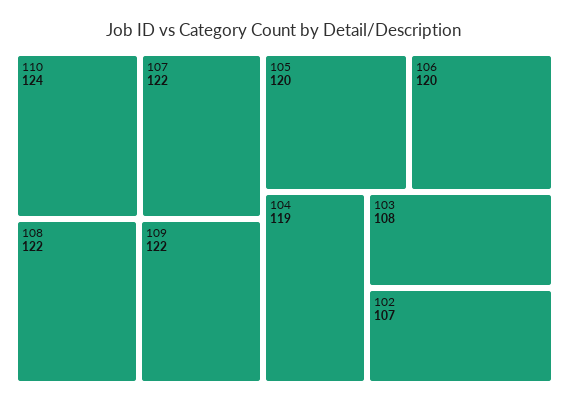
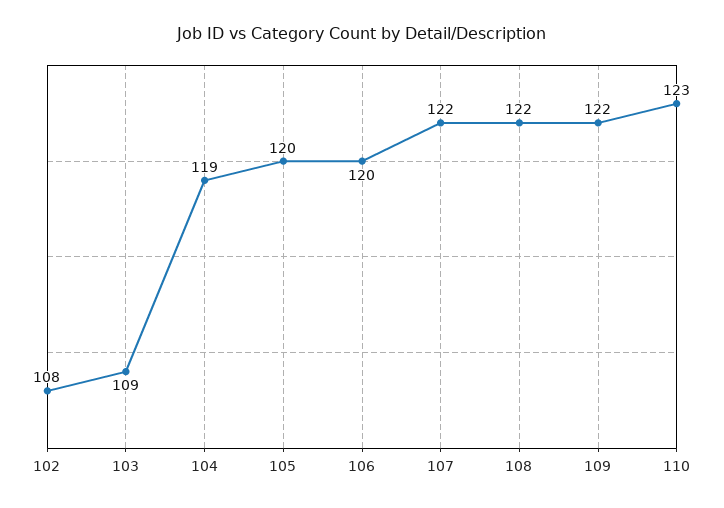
110: 124 -> 123
103: 108 -> 109
102: 107 -> 108

